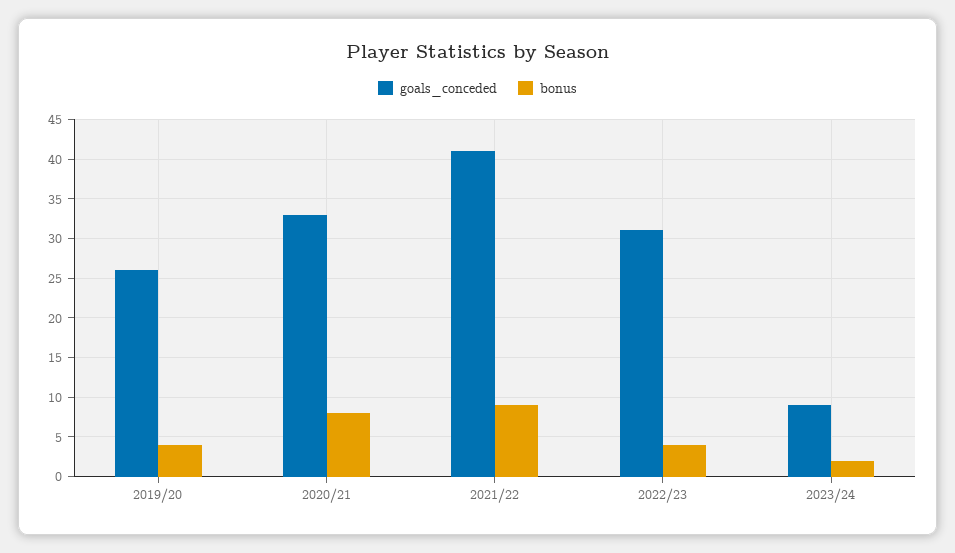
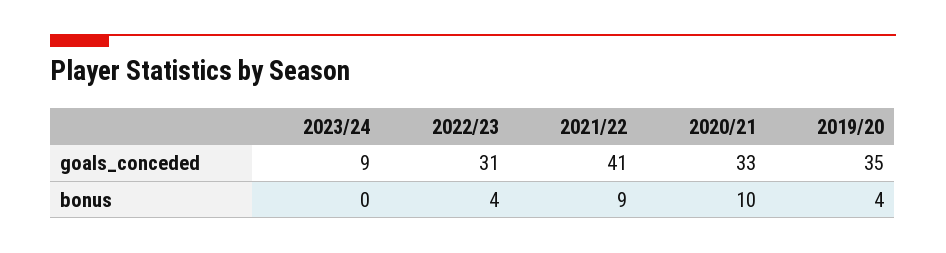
goals_conceded, 2019/20: 26 -> 35
bonus, 2020/21: 8 -> 10
bonus, 2023/24: 2 -> 0

